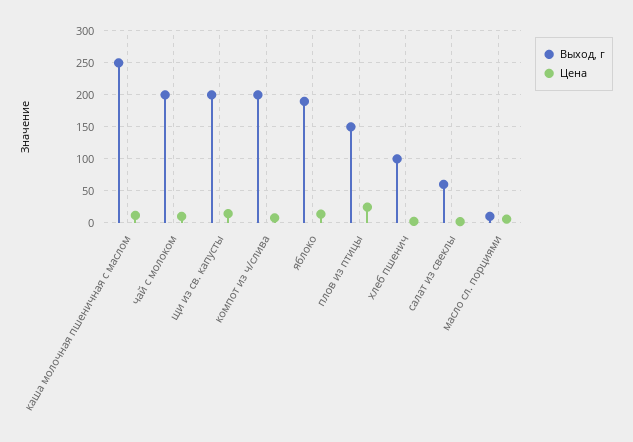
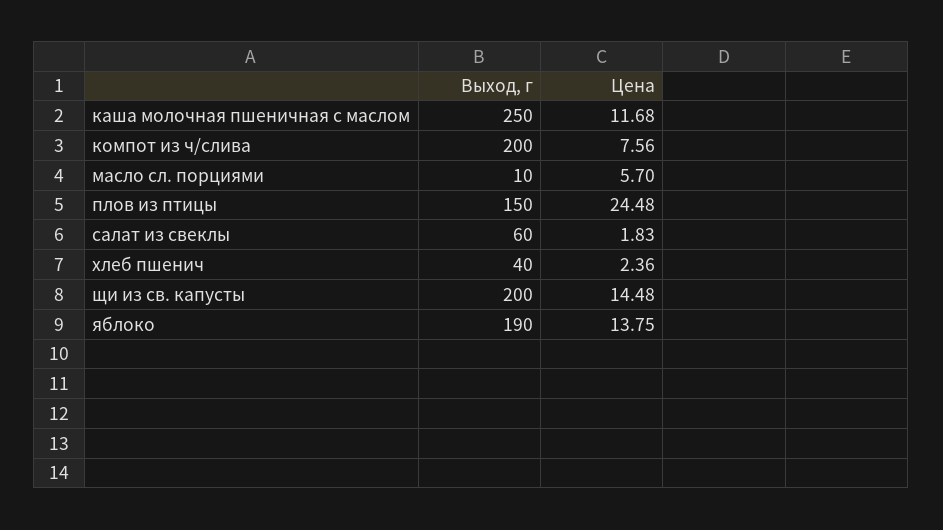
Выход, г, чай с молоком: 200 -> none
Цена, чай с молоком: 10 -> none
Выход, г, хлеб пшенич: 100 -> 40

